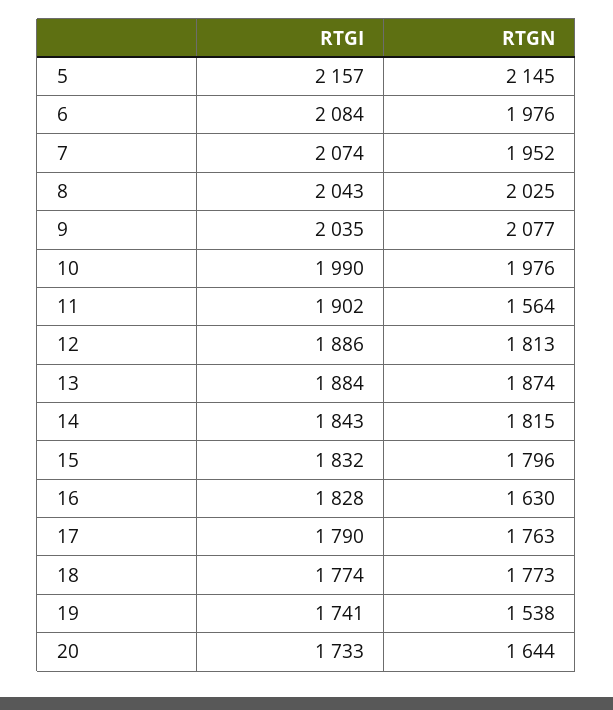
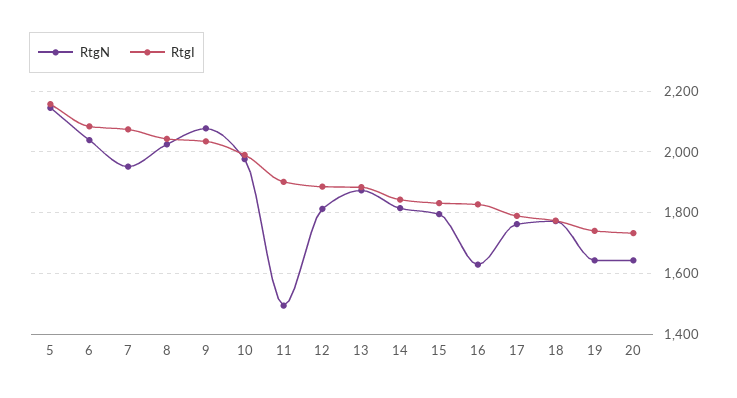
RTGN, 6: 1976 -> 2040
RTGN, 11: 1564 -> 1500
RTGN, 19: 1538 -> 1640

